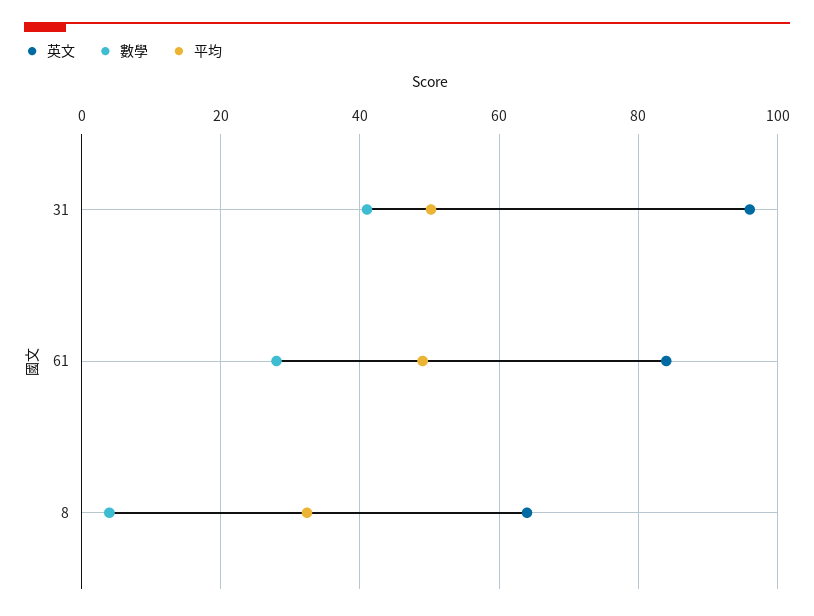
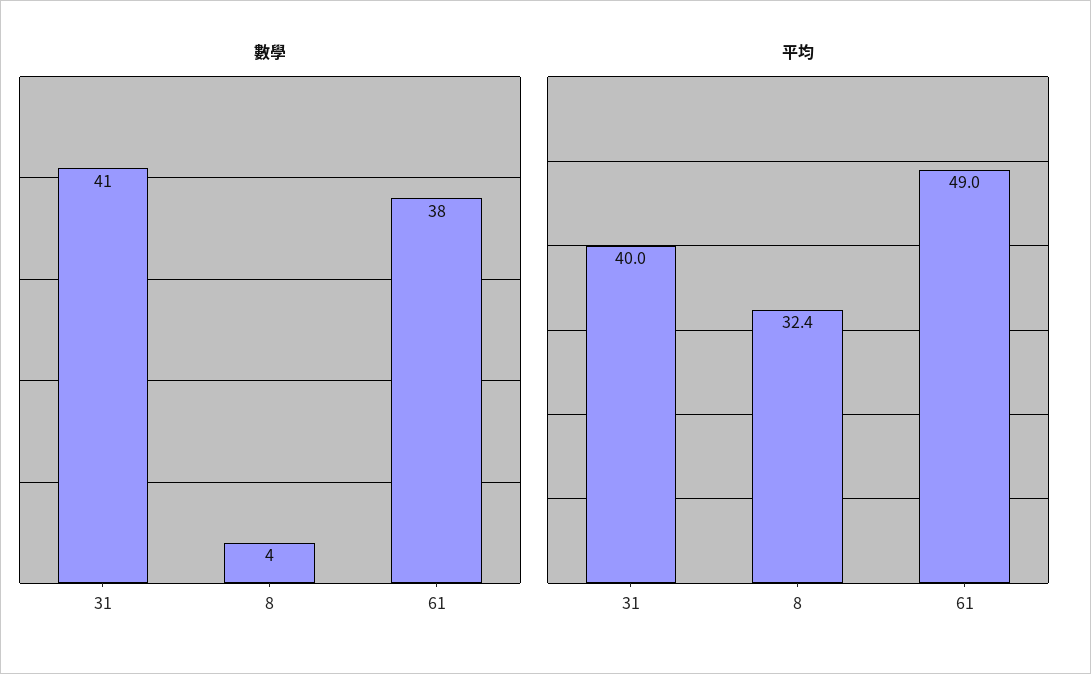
英文, 31: 96 -> none
平均, 31: 50 -> 40
英文, 61: 84 -> none
數學, 61: 28 -> 38
英文, 8: 64 -> none

